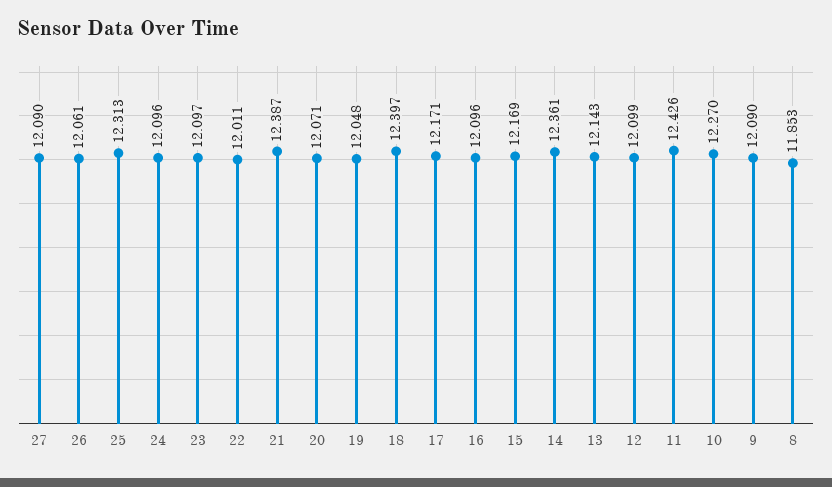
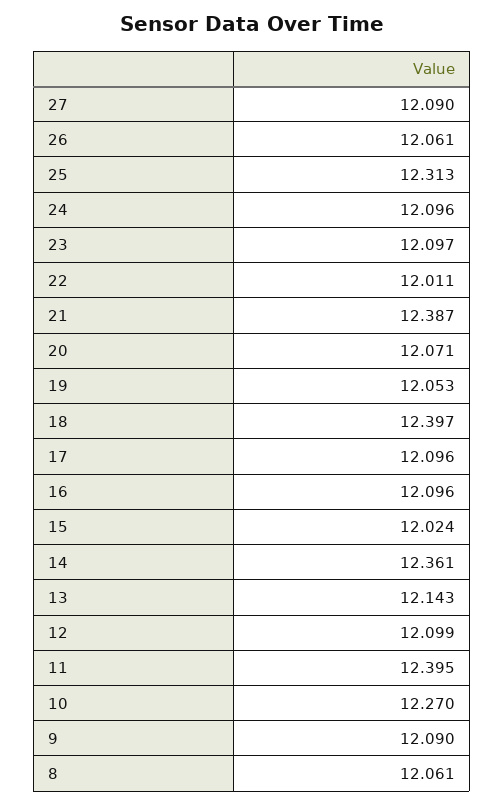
19: 12.048 -> 12.053
17: 12.171 -> 12.096
15: 12.169 -> 12.024
11: 12.426 -> 12.395
8: 11.853 -> 12.061

